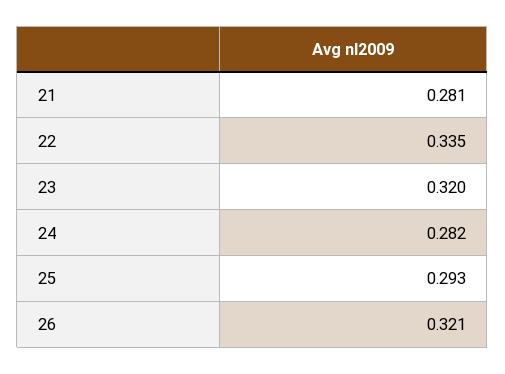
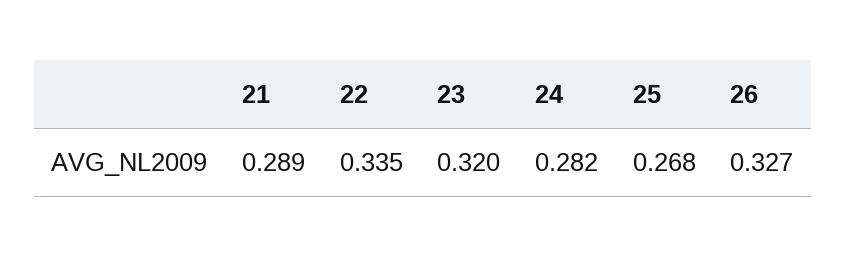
21: 0.281 -> 0.289
25: 0.293 -> 0.268
26: 0.321 -> 0.327

